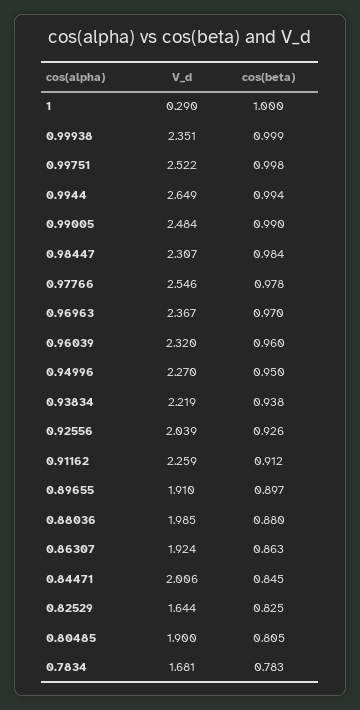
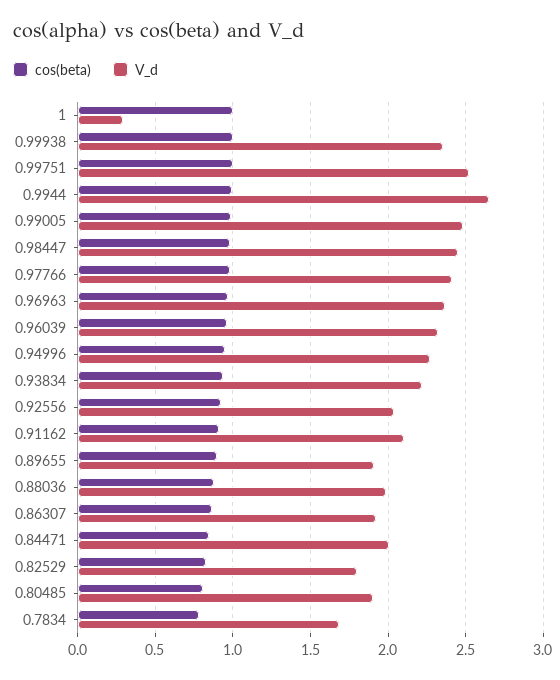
V_d, 0.98447: 2.307 -> 2.45
V_d, 0.97766: 2.546 -> 2.4
V_d, 0.91162: 2.259 -> 2.1
V_d, 0.82529: 1.644 -> 1.8

